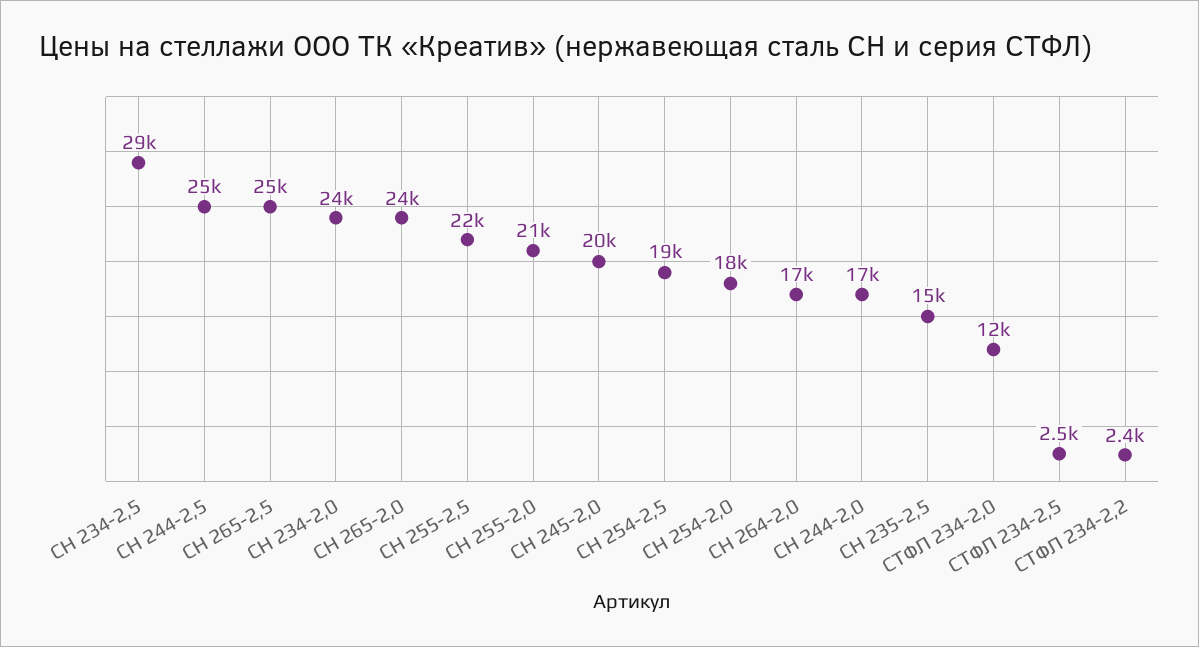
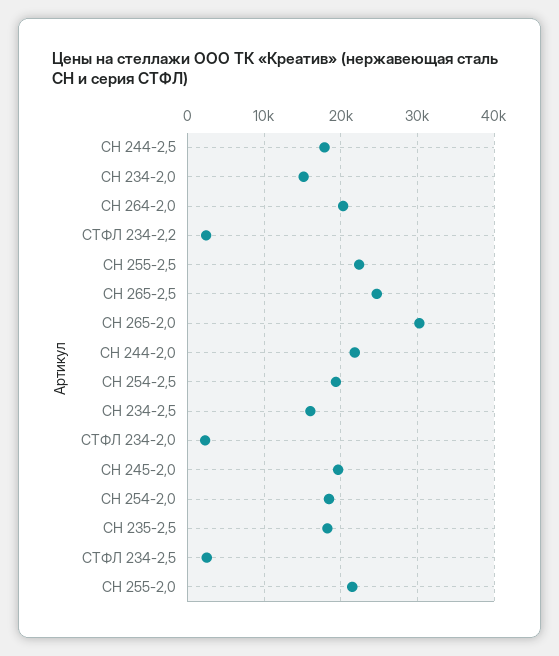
CH 234-2,5: 29000 -> 16000
CH 244-2,5: 25000 -> 18000
CH 234-2,0: 24000 -> 15000
CH 265-2,0: 24000 -> 30000
CH 264-2,0: 17000 -> 20000
CH 244-2,0: 17000 -> 22000
CH 235-2,5: 15000 -> 18000
СТФЛ 234-2,0: 12000 -> 2000

